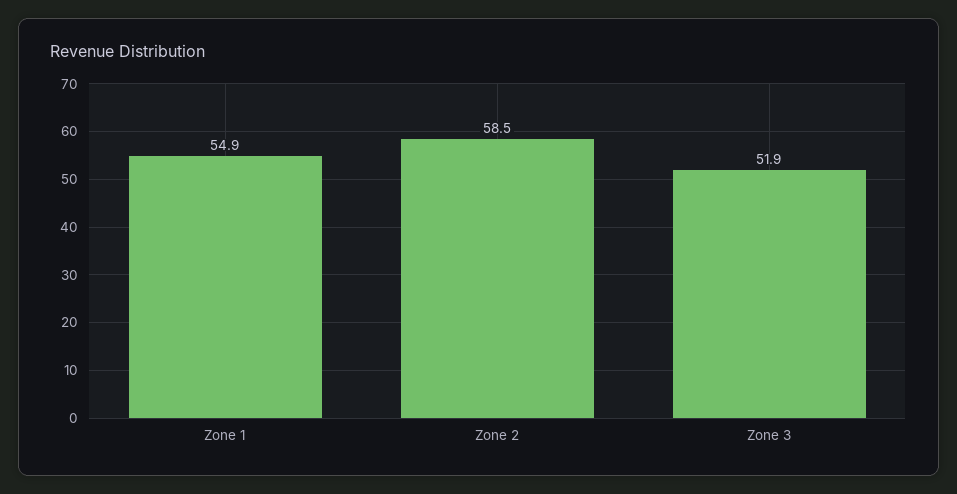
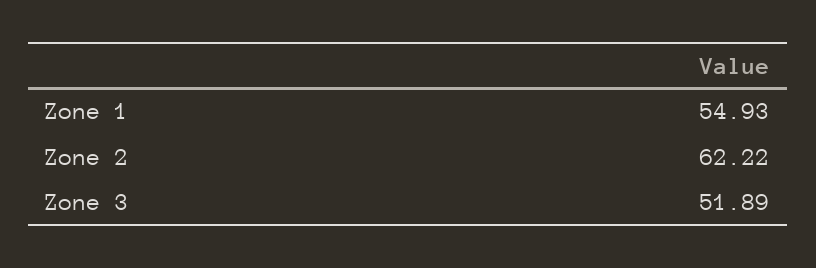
Zone 2: 58.5 -> 62.22

